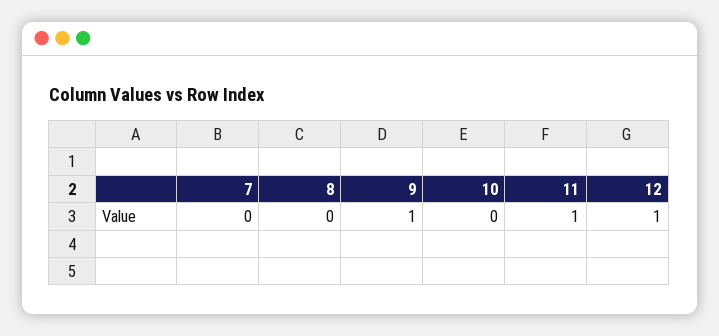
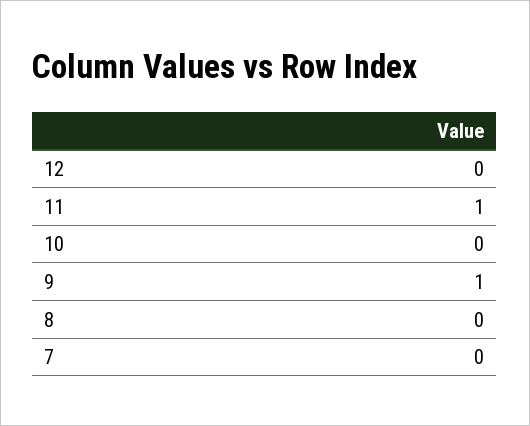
12: 1 -> 0

